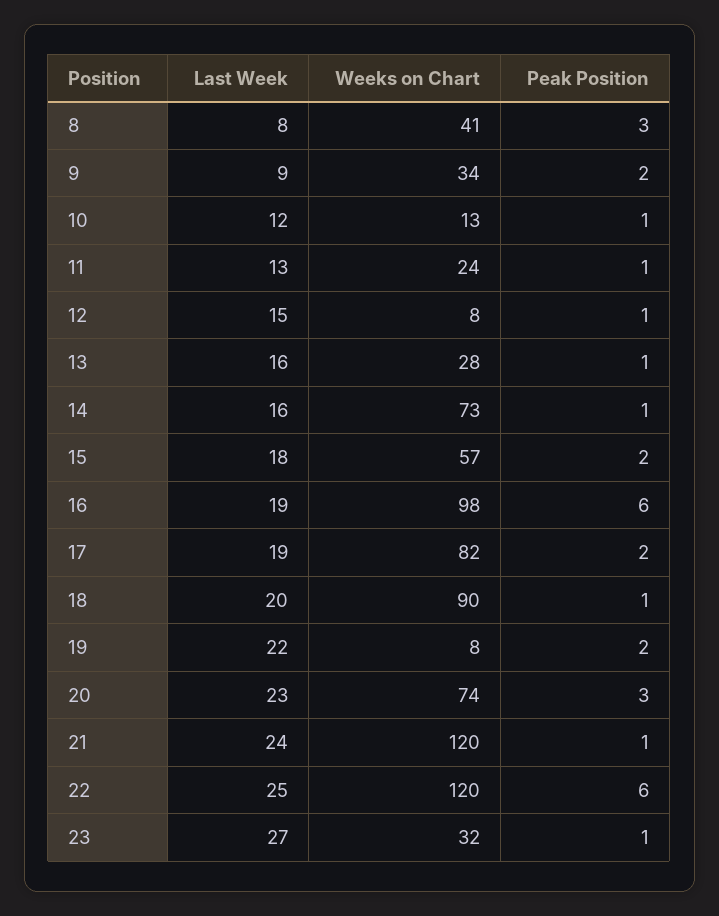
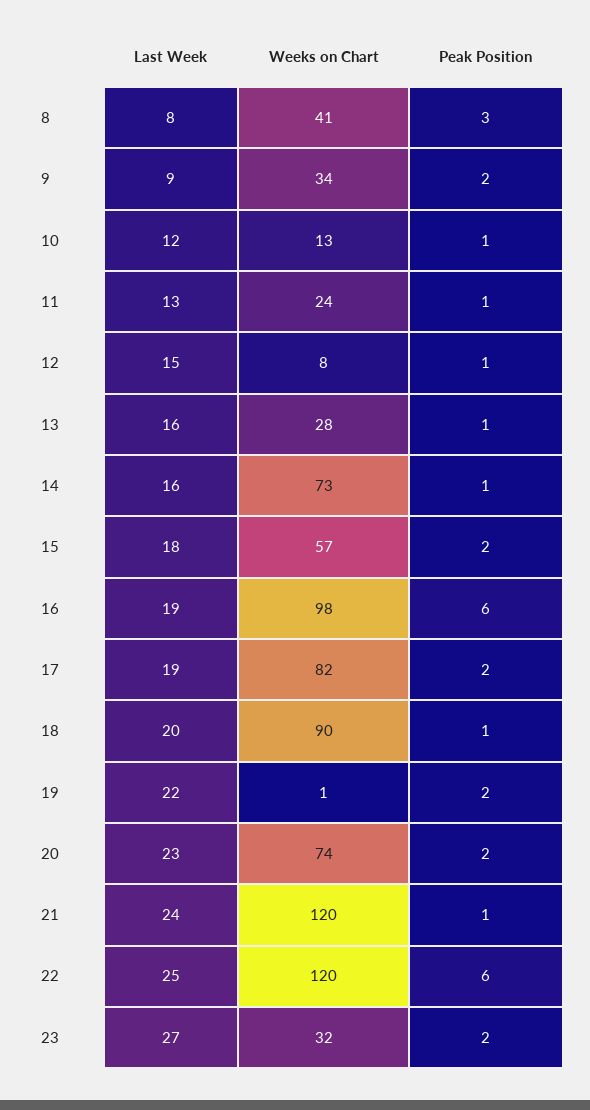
Weeks on Chart, 19: 8 -> 1
Peak Position, 20: 3 -> 2
Peak Position, 23: 1 -> 2

